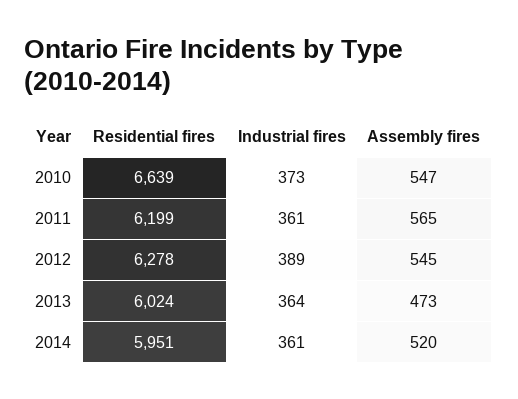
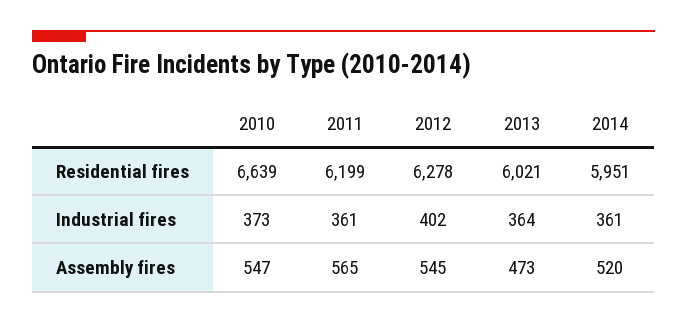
Industrial fires, 2012: 389 -> 402
Residential fires, 2013: 6024 -> 6021

